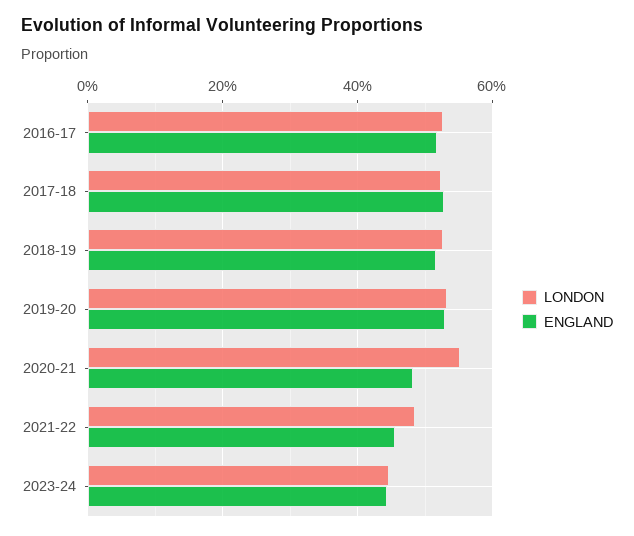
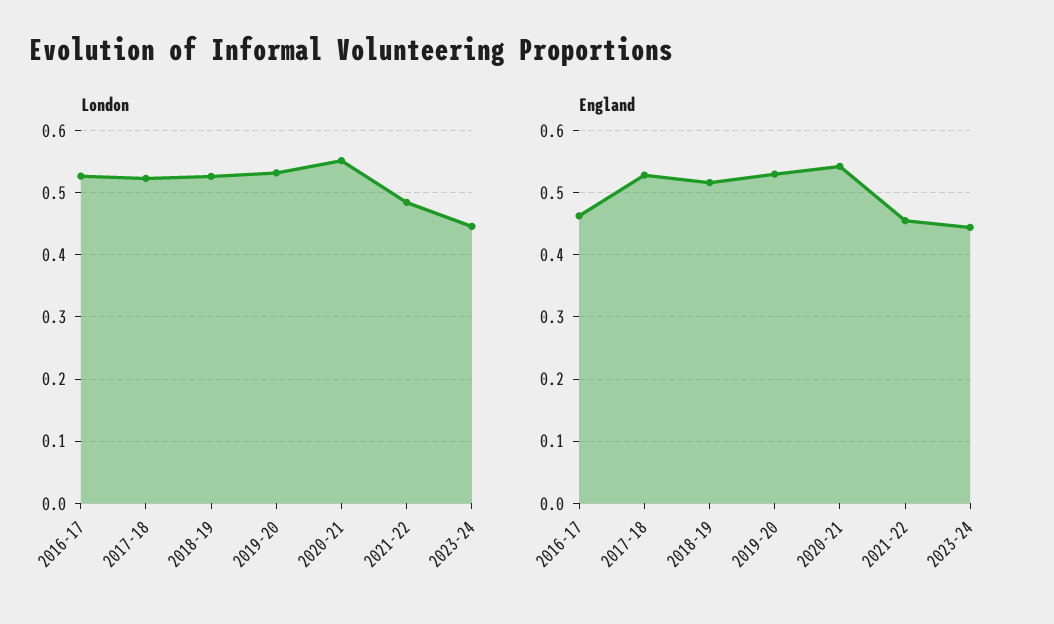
ENGLAND, 2016-17: 0.52 -> 0.46
ENGLAND, 2020-21: 0.48 -> 0.54

